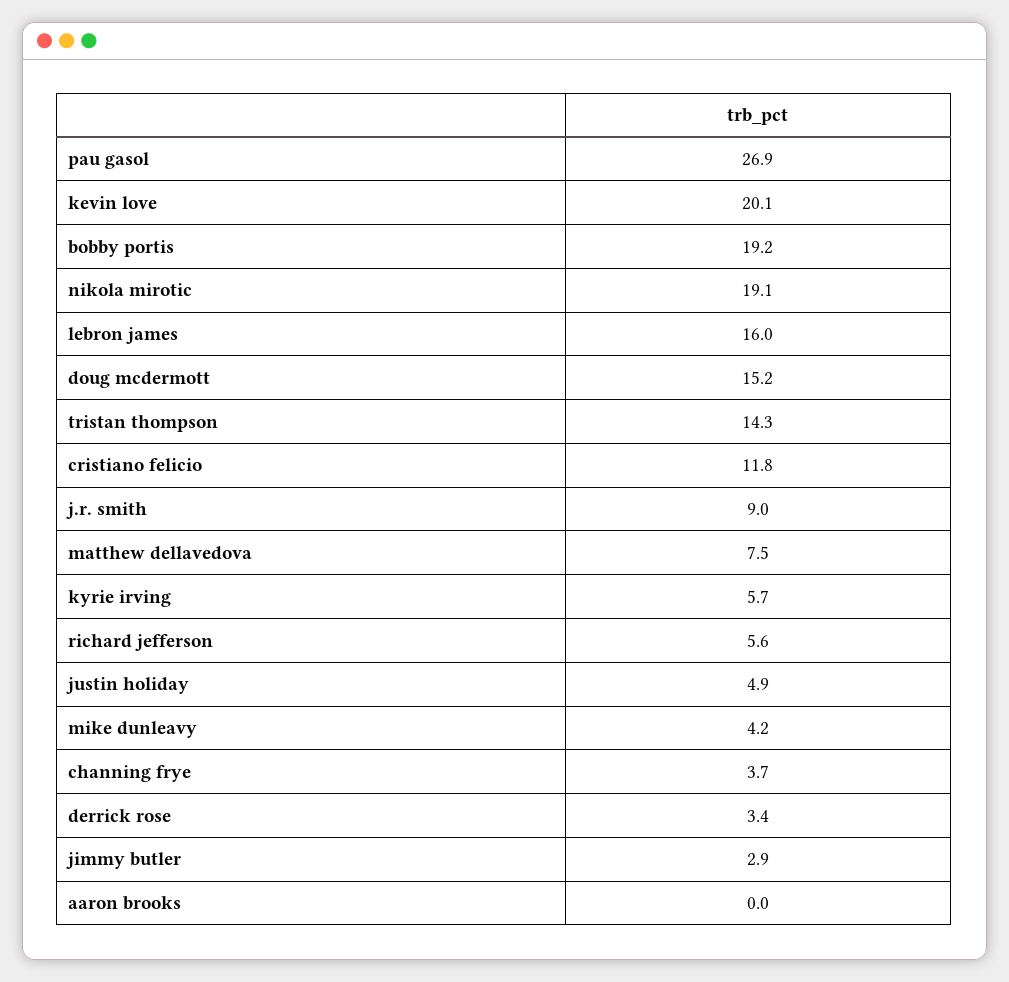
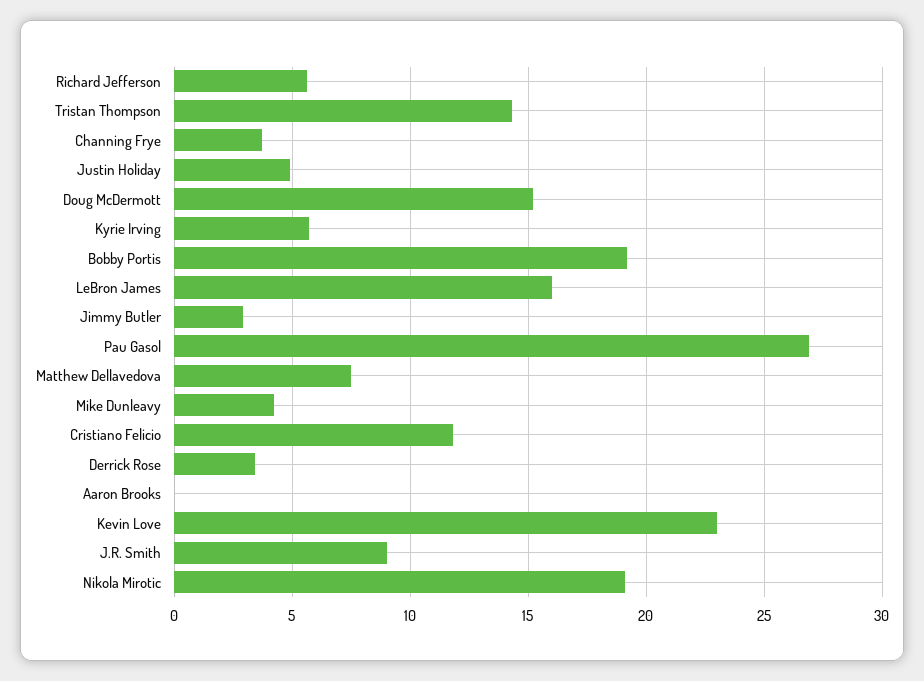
kevin love: 20.1 -> 23

